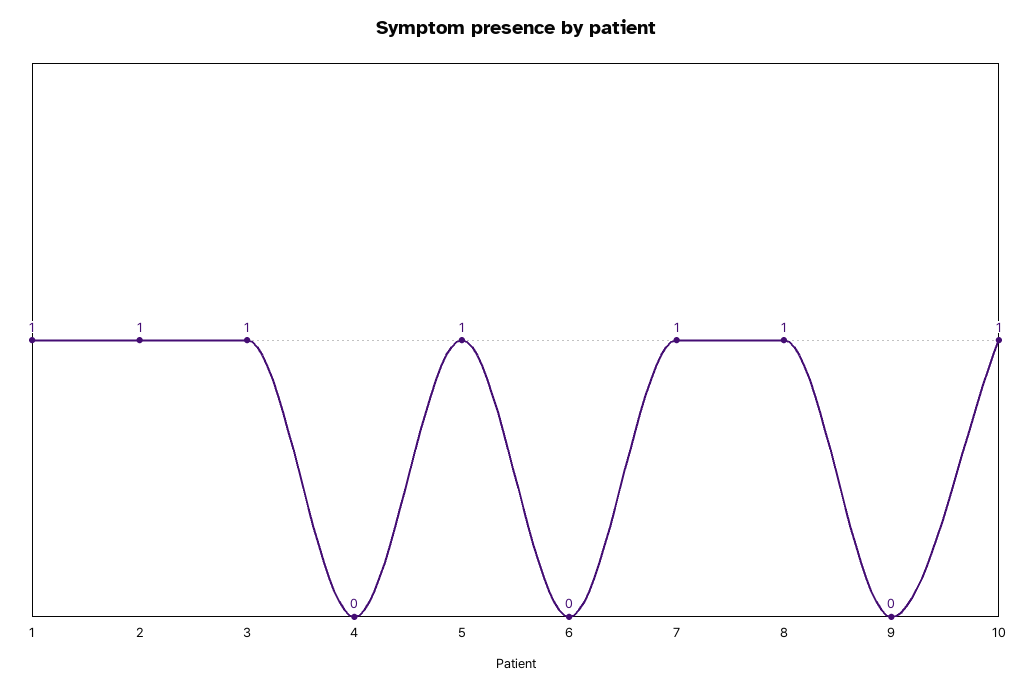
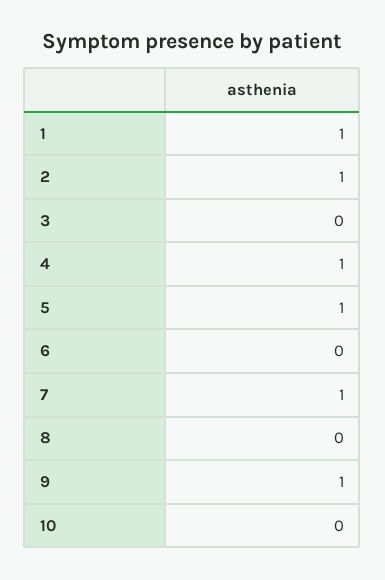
3: 1 -> 0
4: 0 -> 1
8: 1 -> 0
9: 0 -> 1
10: 1 -> 0

